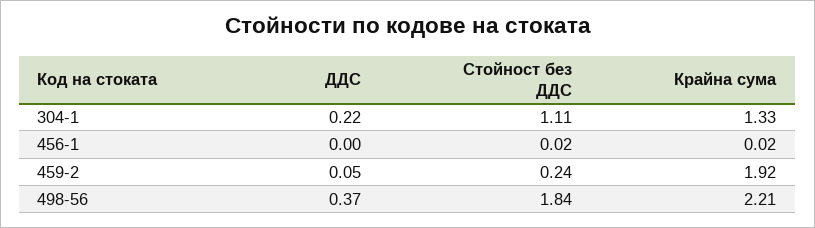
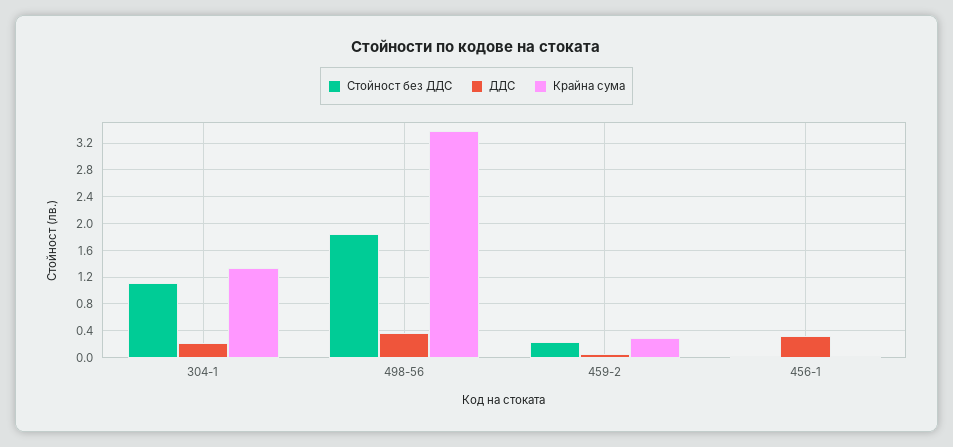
ДДС, 456-1: 0 -> 0.3
Крайна сума, 459-2: 1.92 -> 0.3
Крайна сума, 498-56: 2.21 -> 3.4

